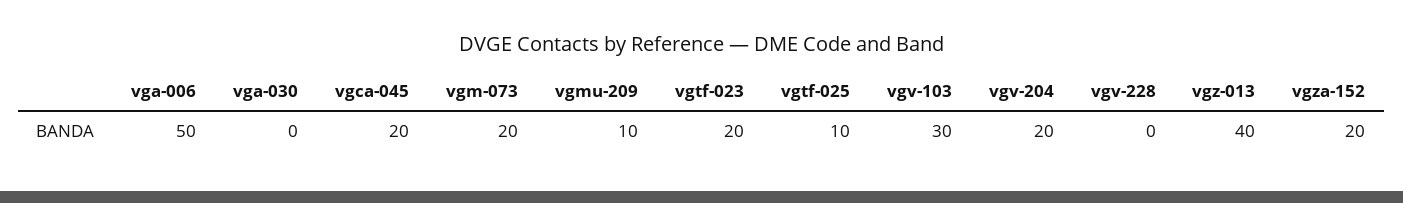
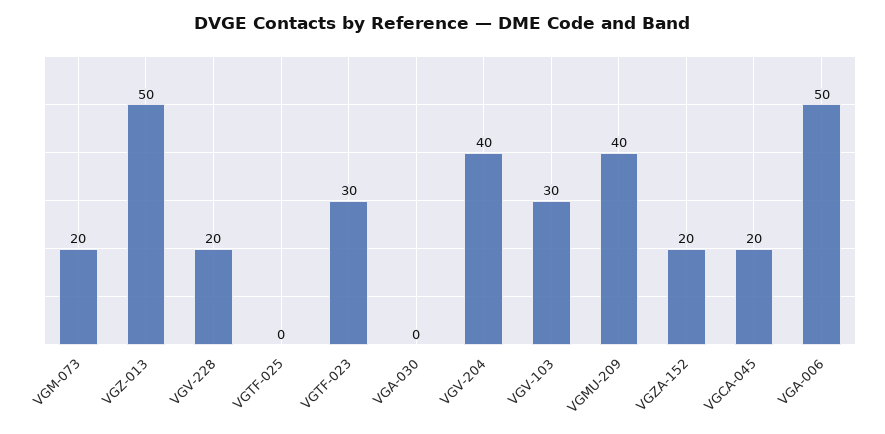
vgmu-209: 10 -> 40
vgtf-023: 20 -> 30
vgtf-025: 10 -> 0
vgv-204: 20 -> 40
vgv-228: 0 -> 20
vgz-013: 40 -> 50

